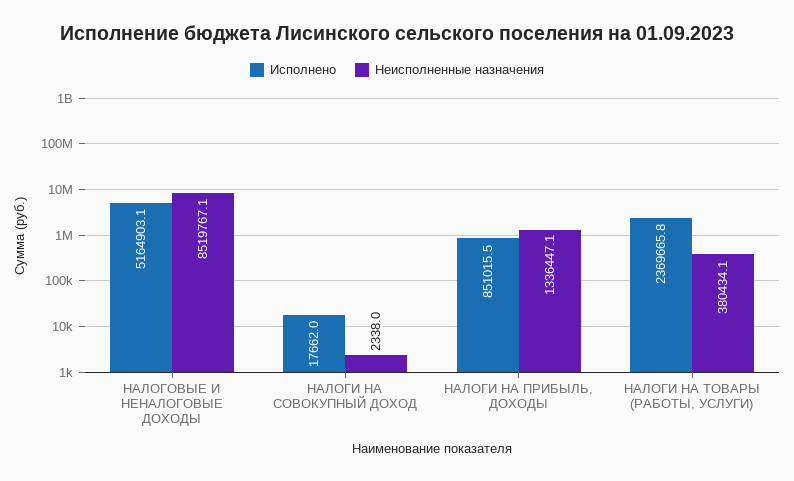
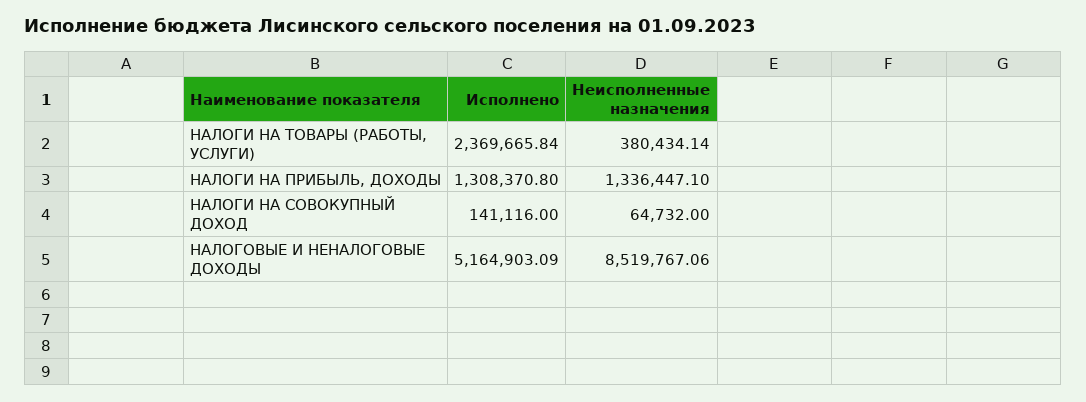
Исполнено, НАЛОГИ НА СОВОКУПНЫЙ ДОХОД: 17662 -> 141116
Неисполненные назначения, НАЛОГИ НА СОВОКУПНЫЙ ДОХОД: 2338 -> 64732
Исполнено, НАЛОГИ НА ПРИБЫЛЬ, ДОХОДЫ: 851015.5 -> 1308370.8

